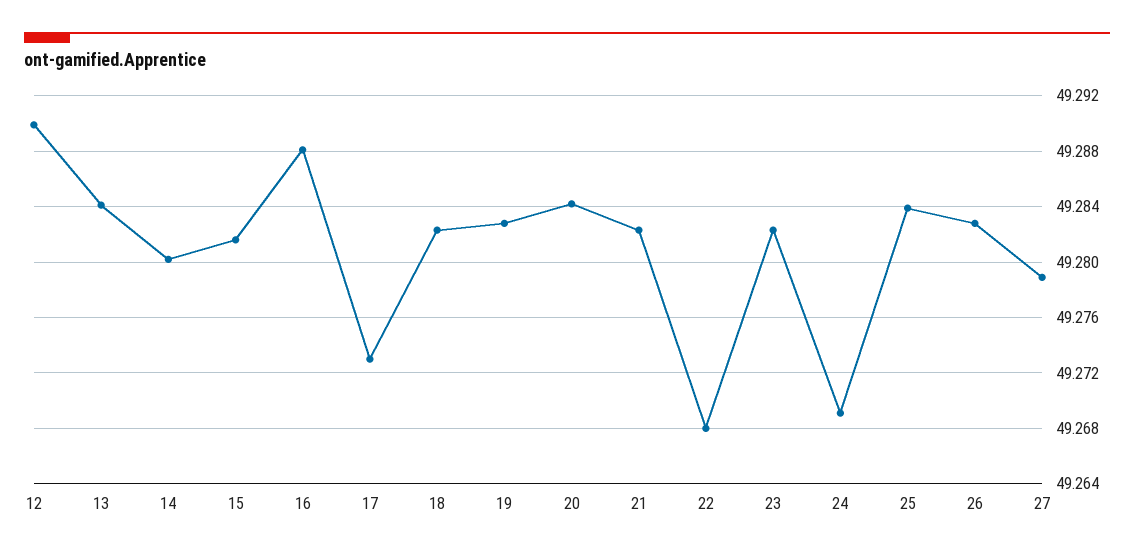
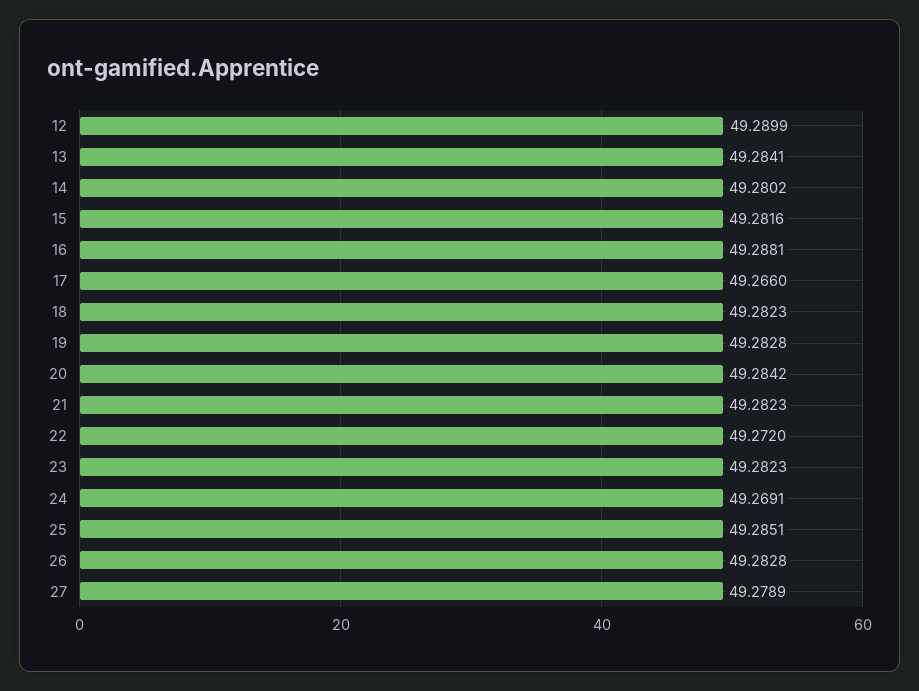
17: 49.273 -> 49.266
22: 49.268 -> 49.272
25: 49.284 -> 49.2851

